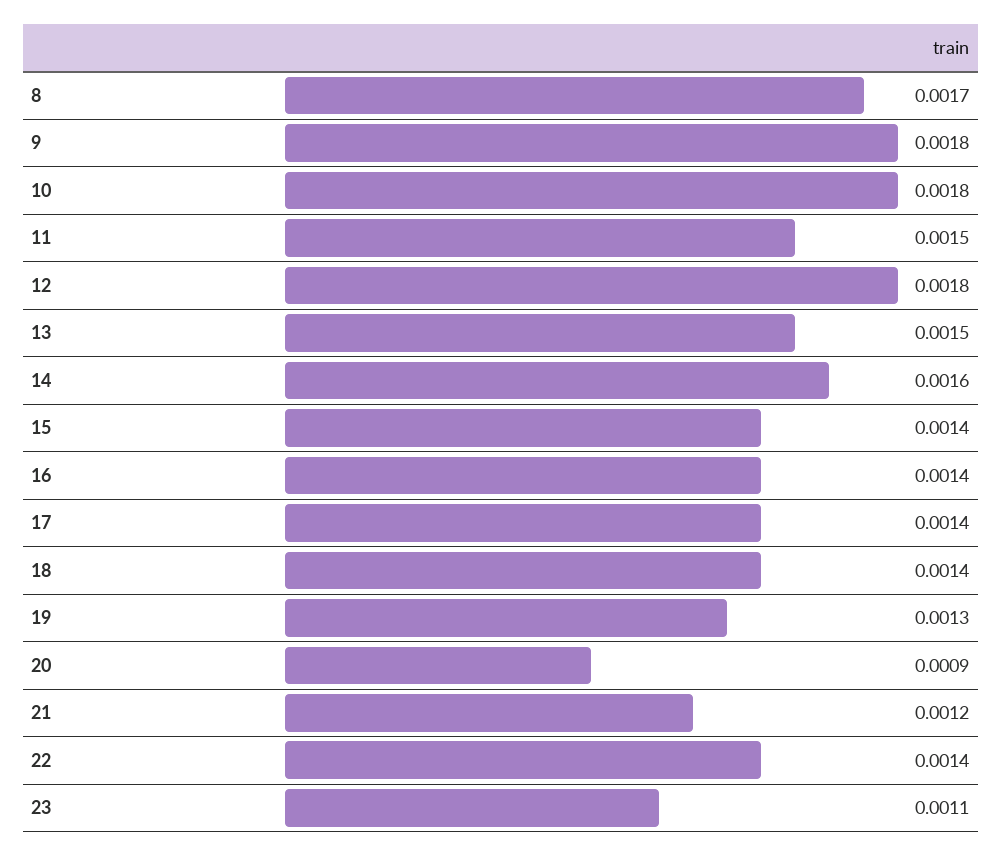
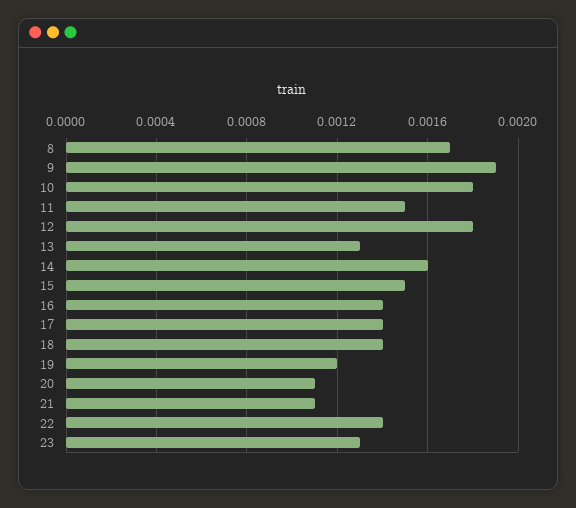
9: 0.0018 -> 0.0019
13: 0.0015 -> 0.0013
15: 0.0014 -> 0.0015
19: 0.0013 -> 0.0012
20: 0.0009 -> 0.0011
21: 0.0012 -> 0.0011
23: 0.0011 -> 0.0013

